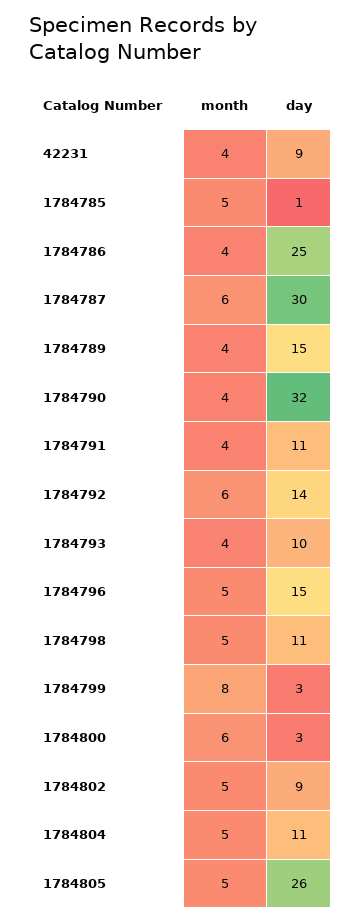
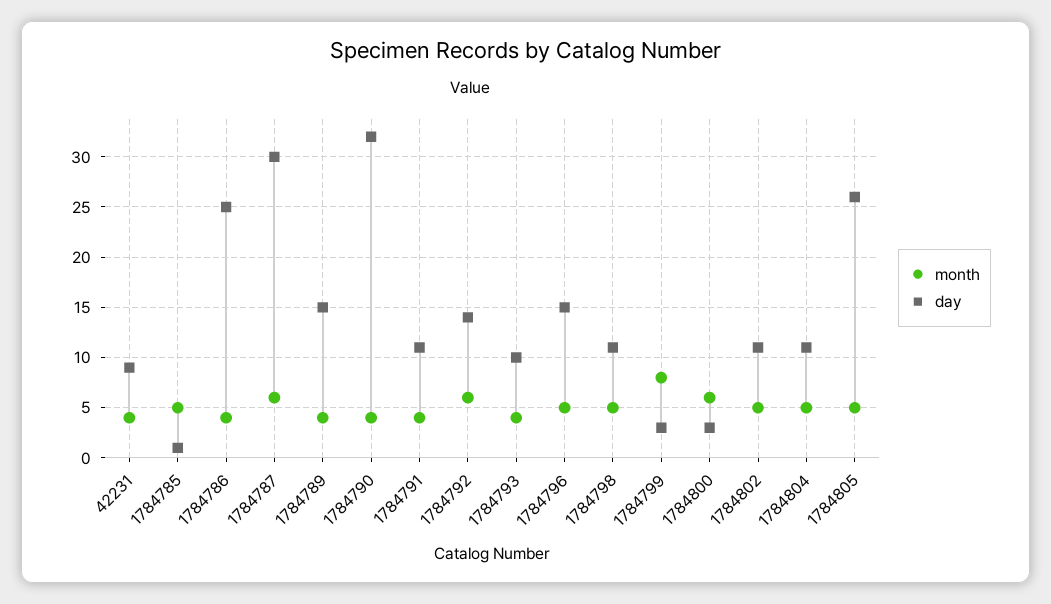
day, 1784802: 9 -> 11

